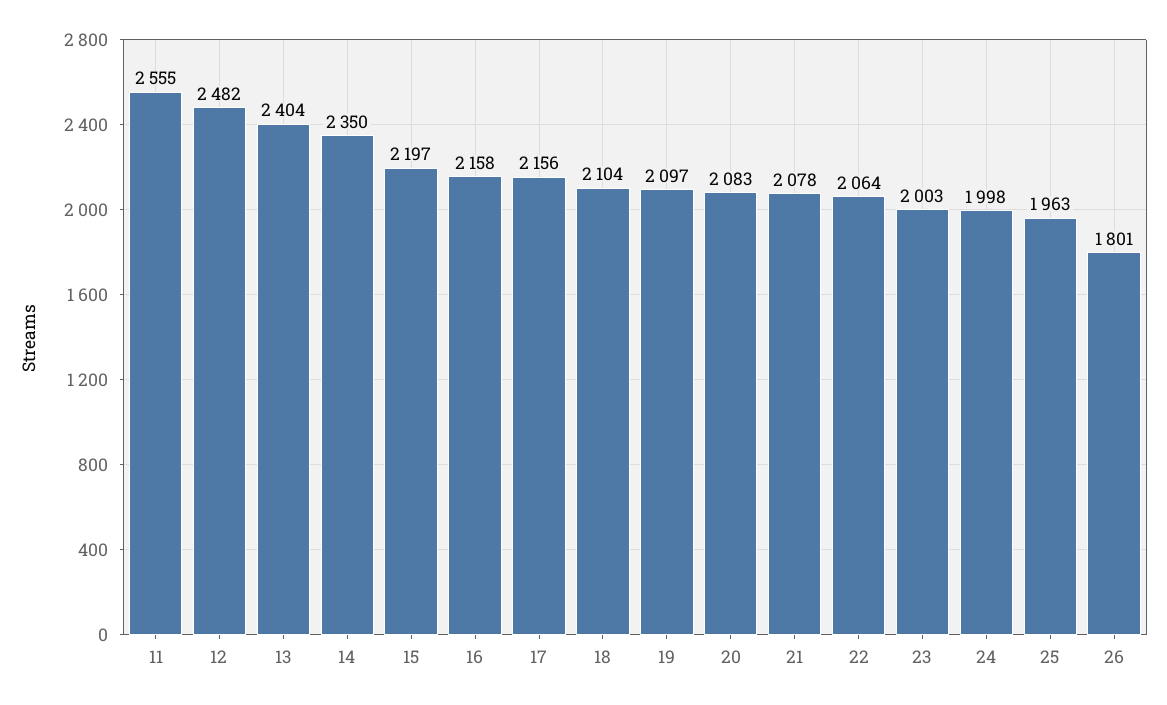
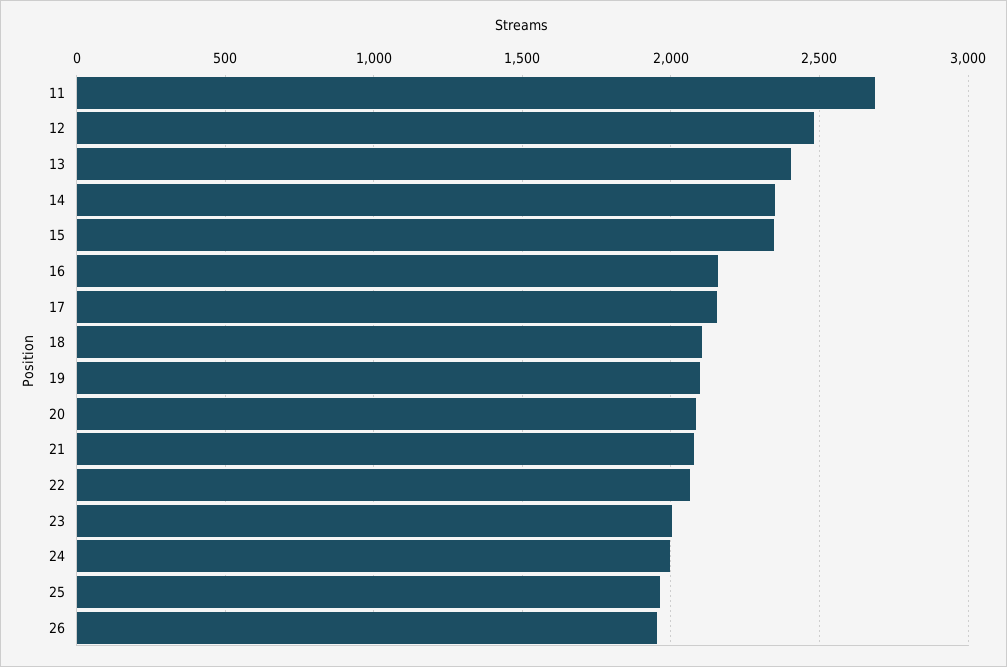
11: 2555 -> 2700
15: 2197 -> 2350
26: 1801 -> 1950

